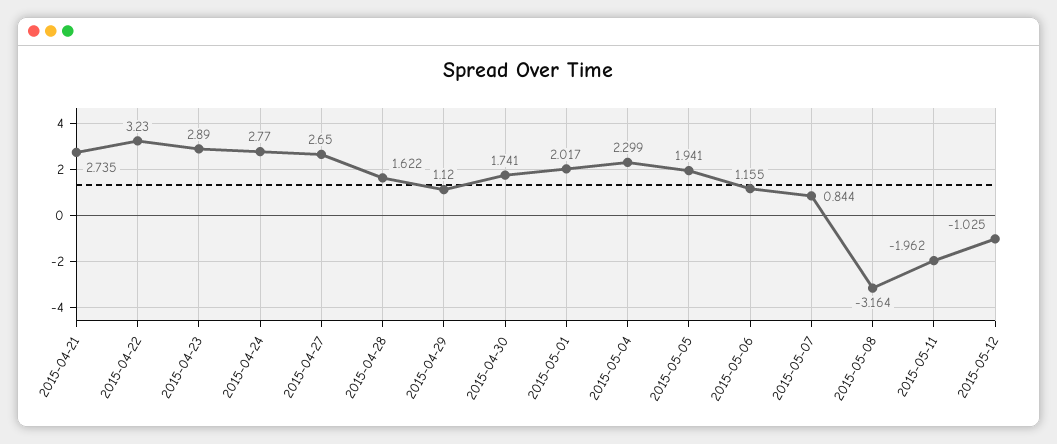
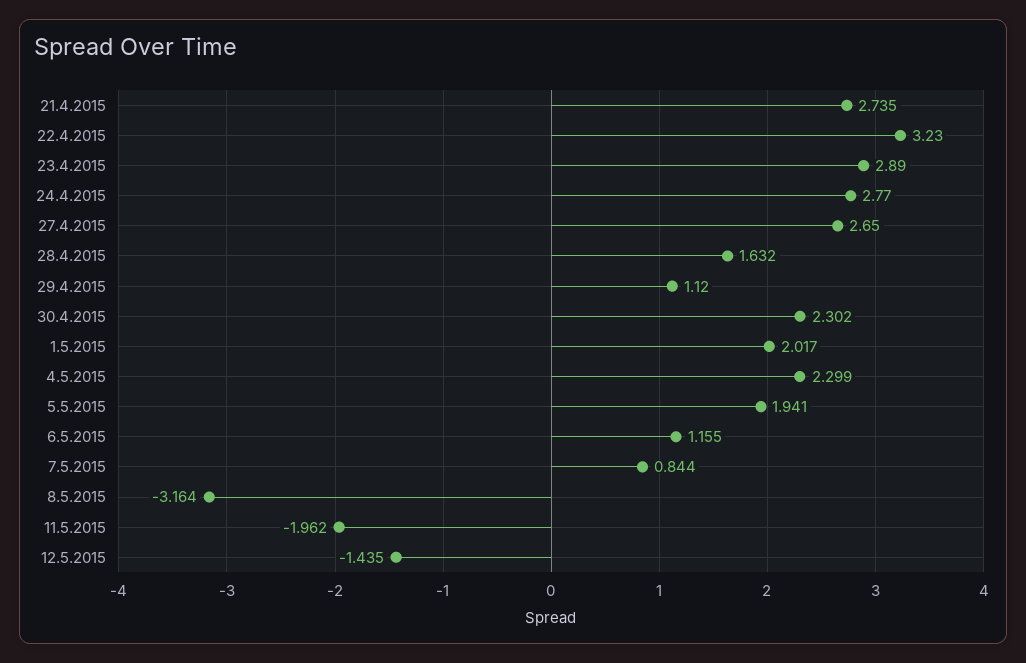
2015-04-28: 1.622 -> 1.632
2015-04-30: 1.741 -> 2.302
2015-05-12: -1.025 -> -1.435

